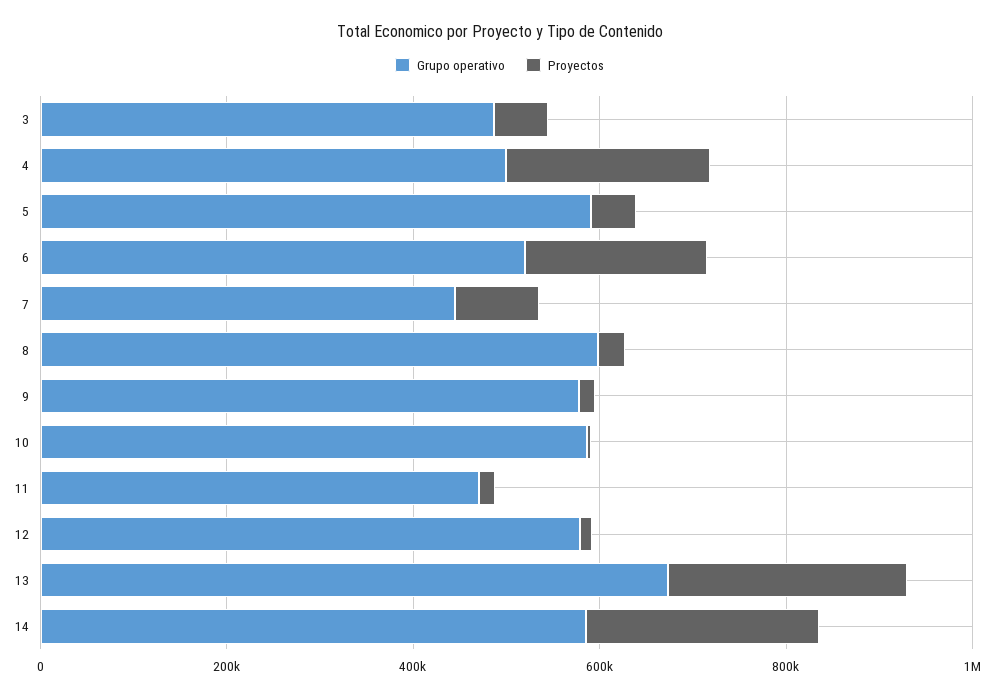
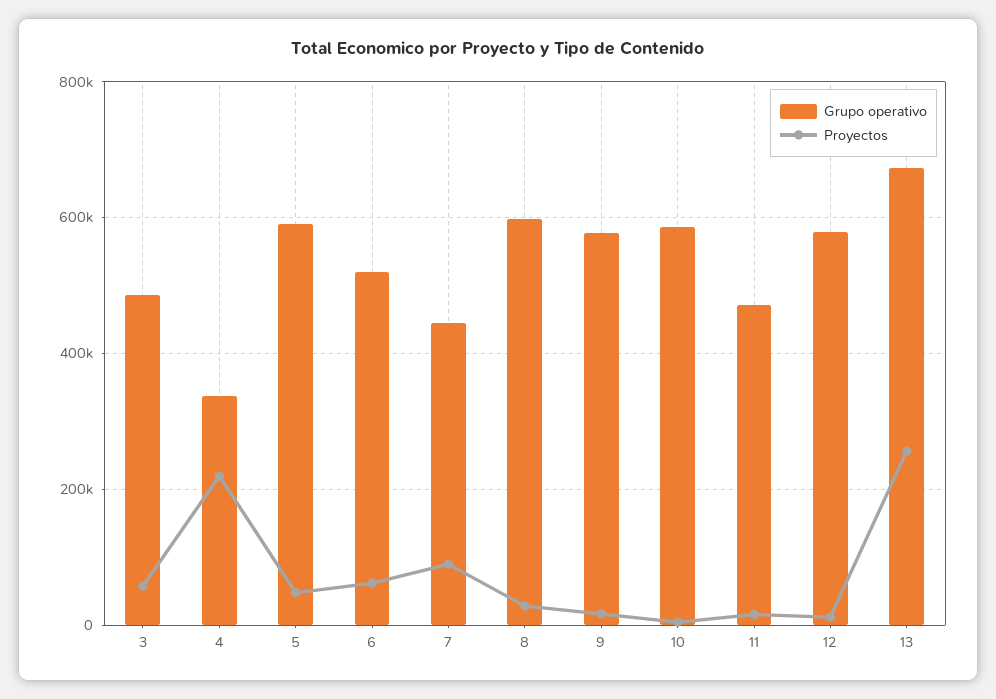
Grupo operativo, 4: 500000 -> 340000
Proyectos, 6: 200000 -> 60000
Grupo operativo, 14: 600000 -> none
Proyectos, 14: 250000 -> none

